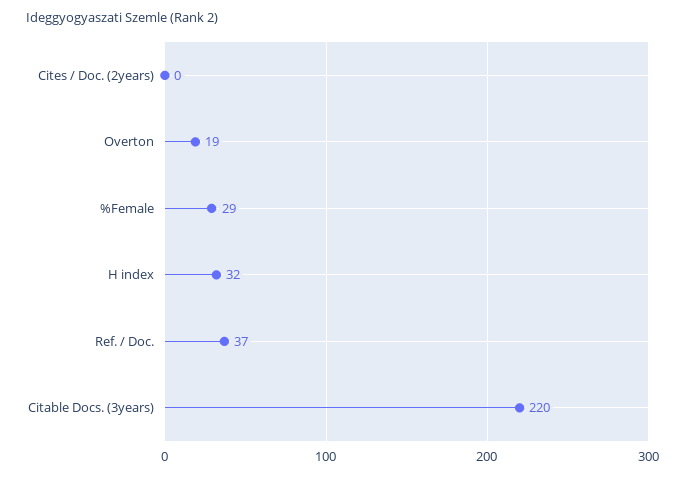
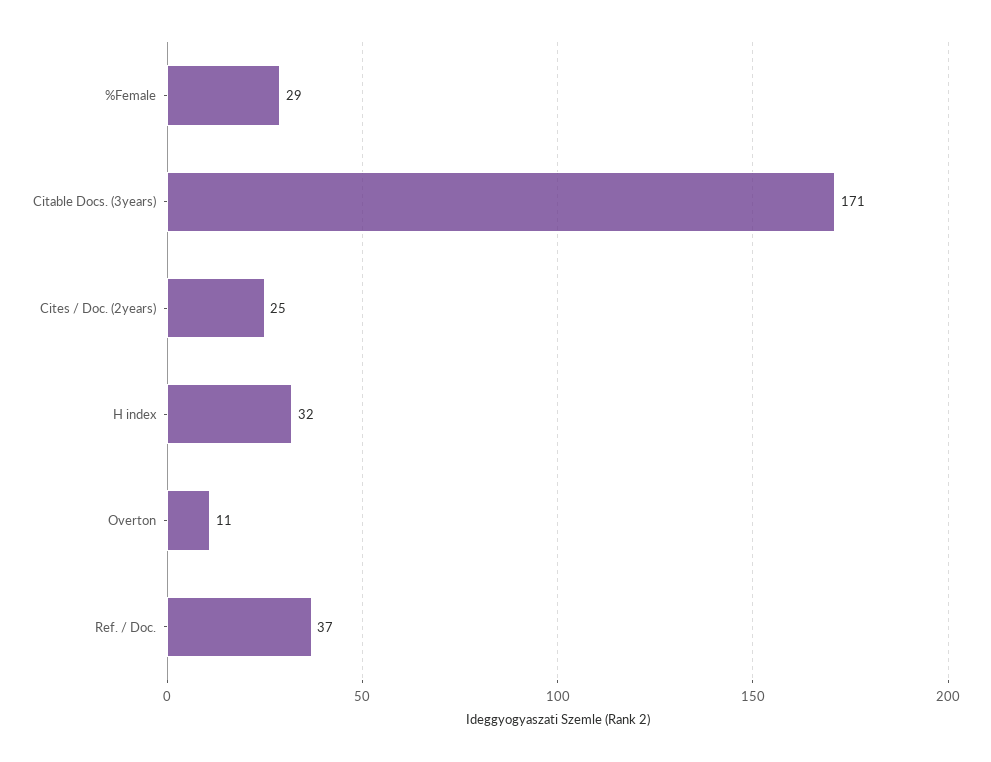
Cites / Doc. (2years): 0 -> 25
Overton: 19 -> 11
Citable Docs. (3years): 220 -> 171

